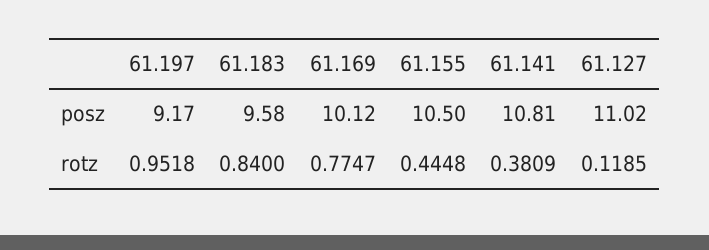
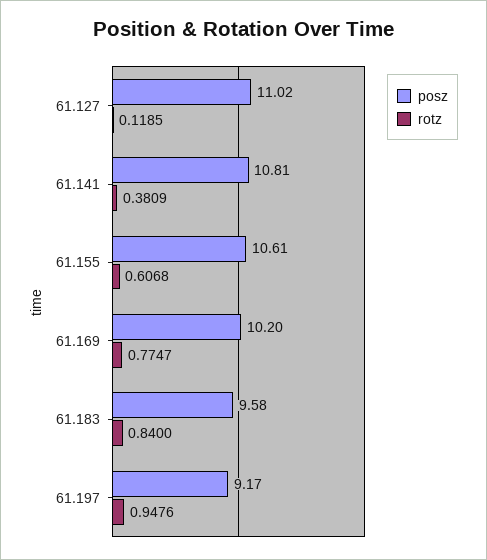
posz, 61.169: 10.12 -> 10.2
posz, 61.155: 10.5 -> 10.61
rotz, 61.197: 0.9518 -> 0.9476
rotz, 61.155: 0.4448 -> 0.6068

